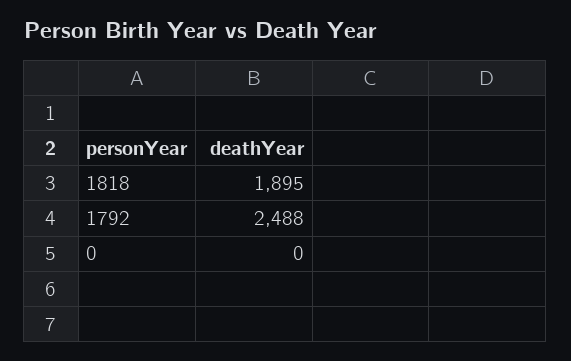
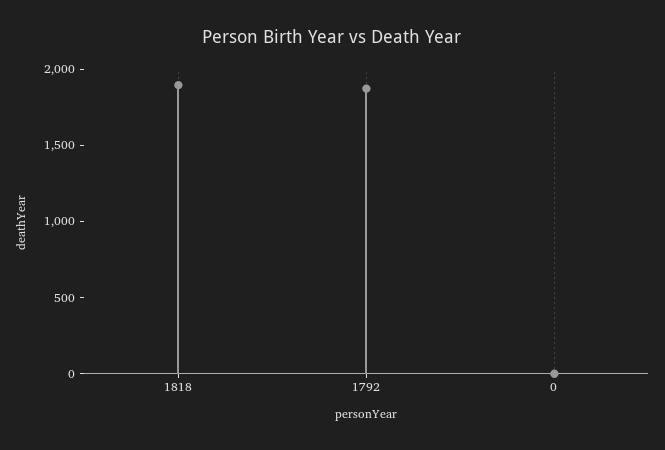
1792: 2488 -> 1900

